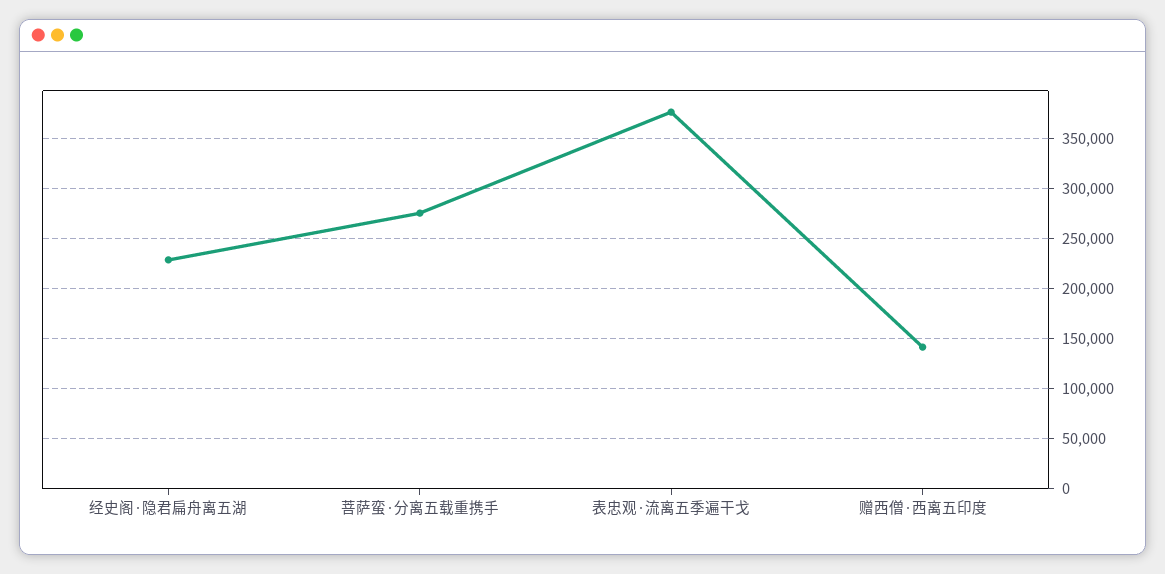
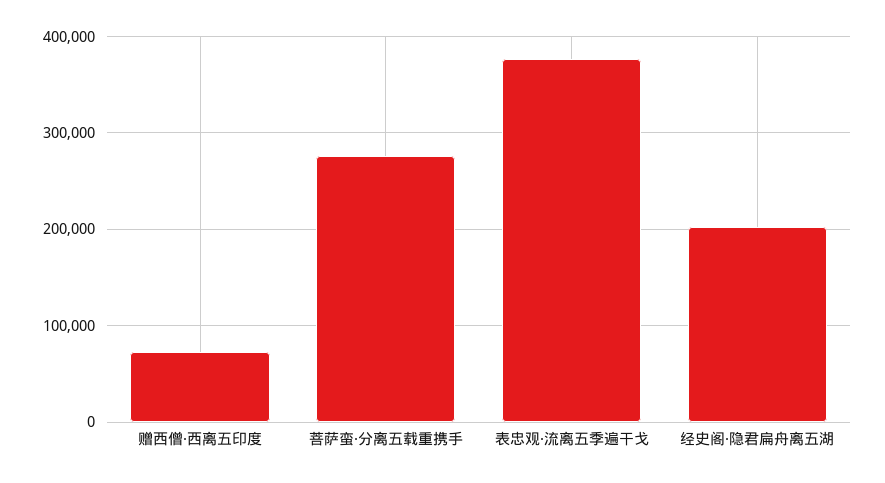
经史阁·隐君扁舟离五湖: 230000 -> 200000
赠西僧·西离五印度: 140000 -> 70000

